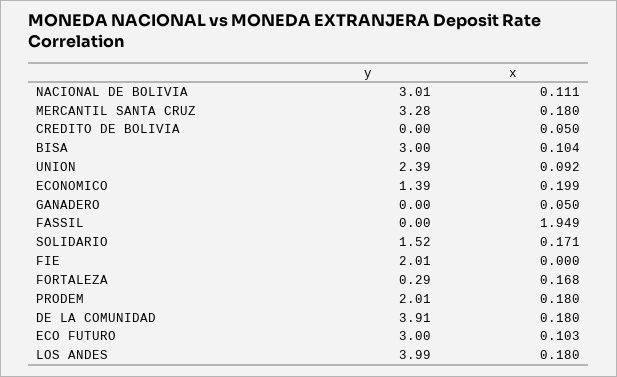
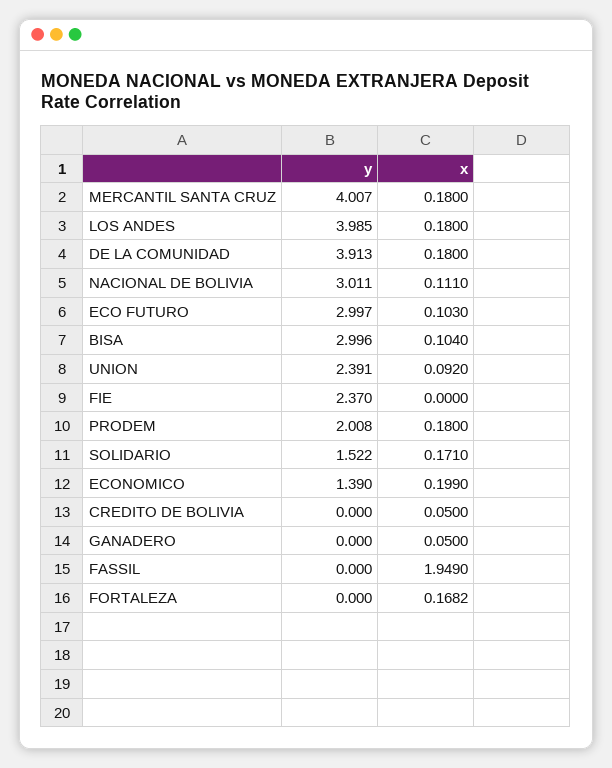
y, MERCANTIL SANTA CRUZ: 3.28 -> 4.007
y, FIE: 2.01 -> 2.37
y, FORTALEZA: 0.29 -> 0

